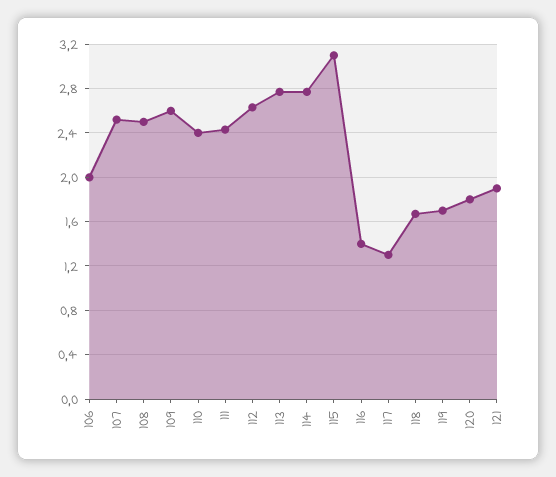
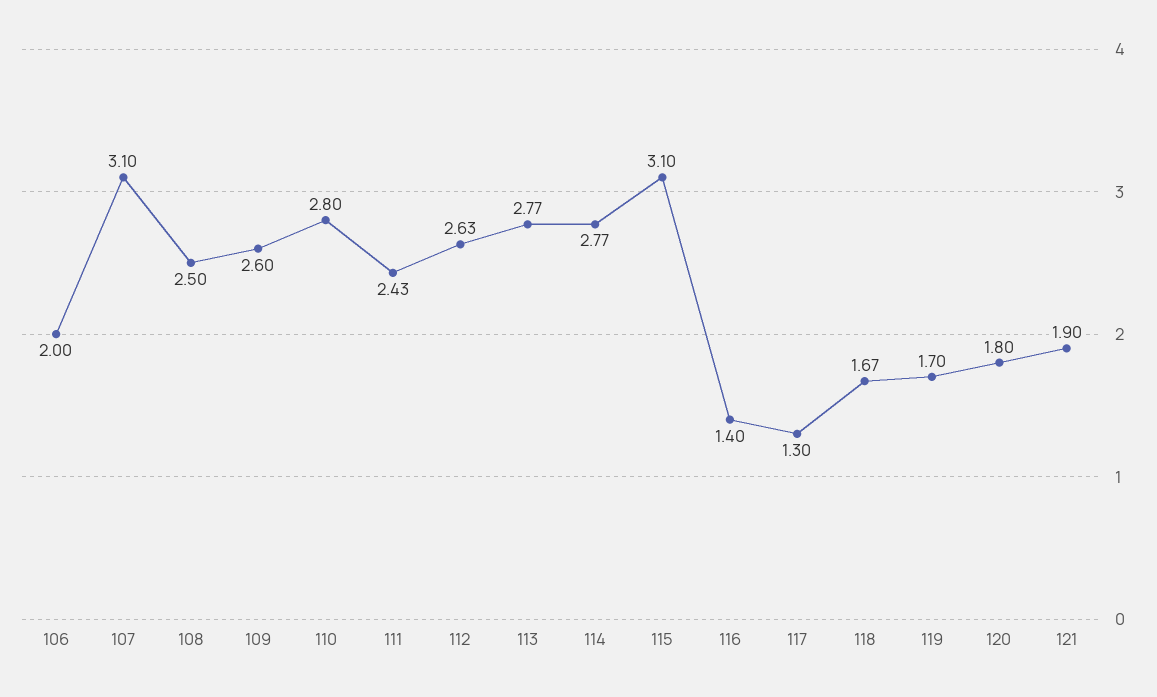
107: 2.5 -> 3.1
110: 2.4 -> 2.8

